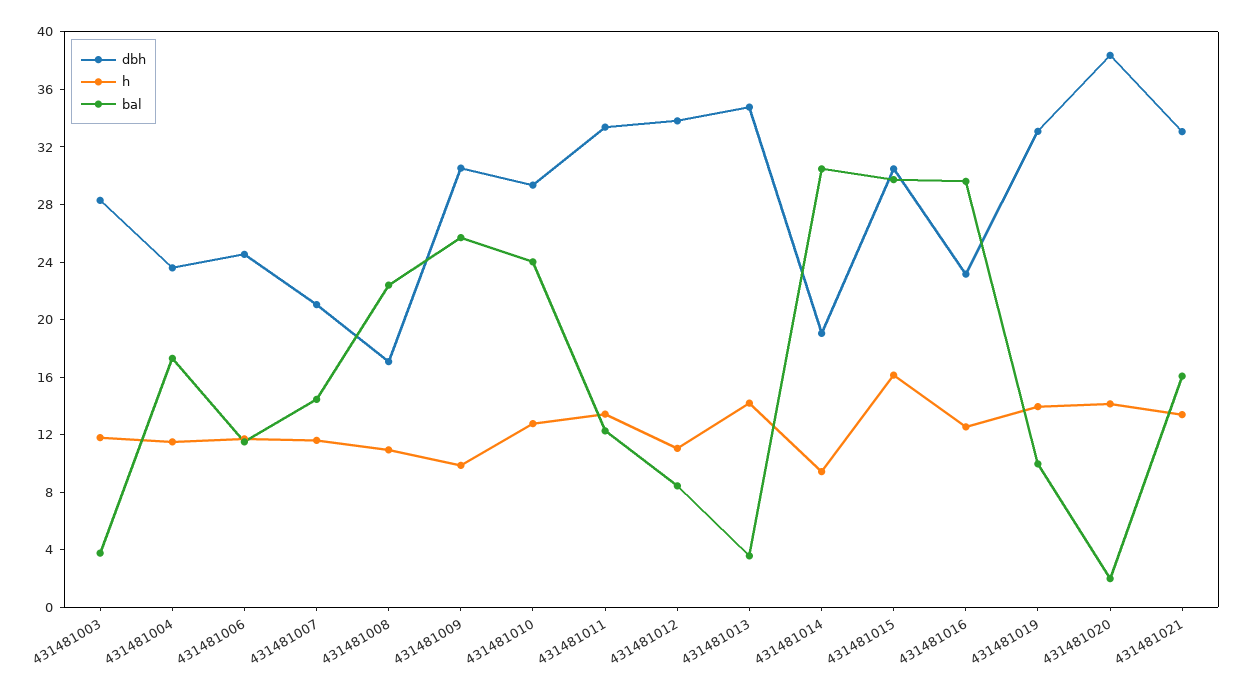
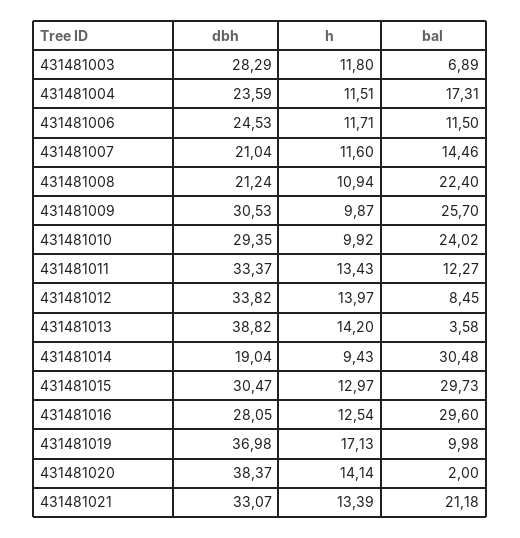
bal, 431481003: 4 -> 6.89
dbh, 431481008: 17 -> 21.24
h, 431481010: 13 -> 9.92
h, 431481012: 11 -> 13.97
dbh, 431481013: 35 -> 38.82
h, 431481015: 16 -> 12.97
dbh, 431481016: 23 -> 28.05
dbh, 431481019: 33 -> 36.98
h, 431481019: 14 -> 17.13
bal, 431481021: 16 -> 21.18

